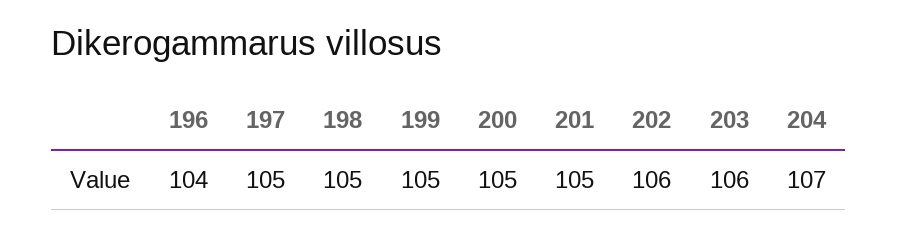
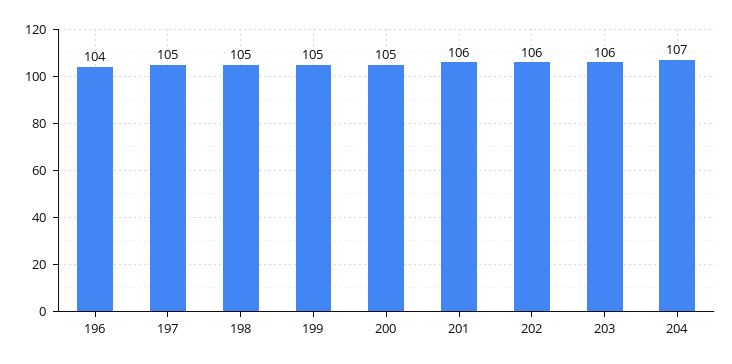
201: 105 -> 106

